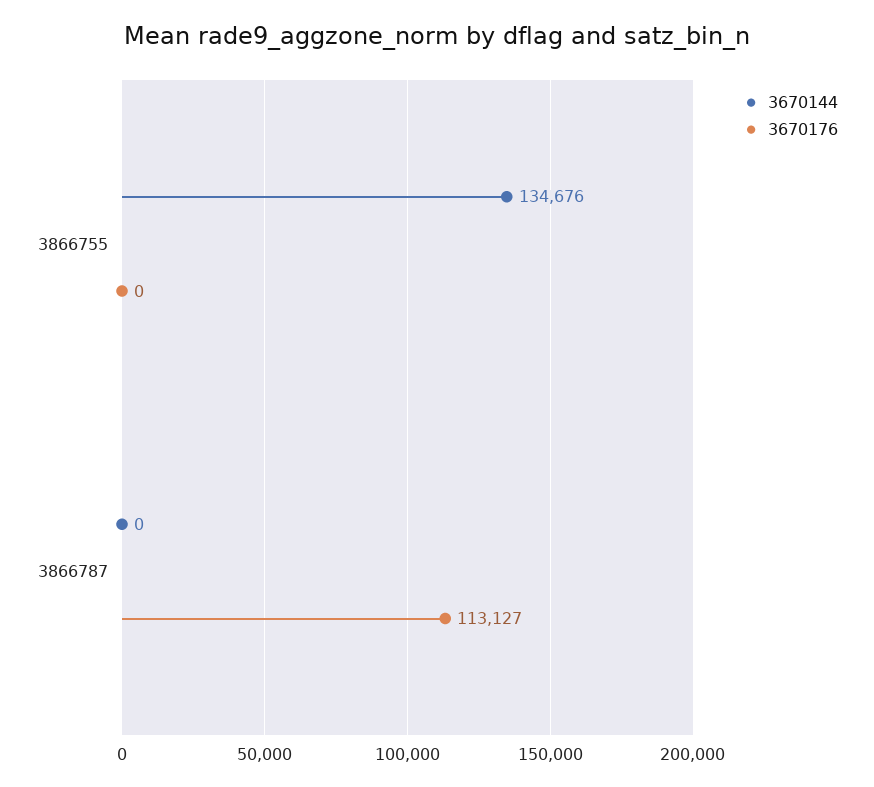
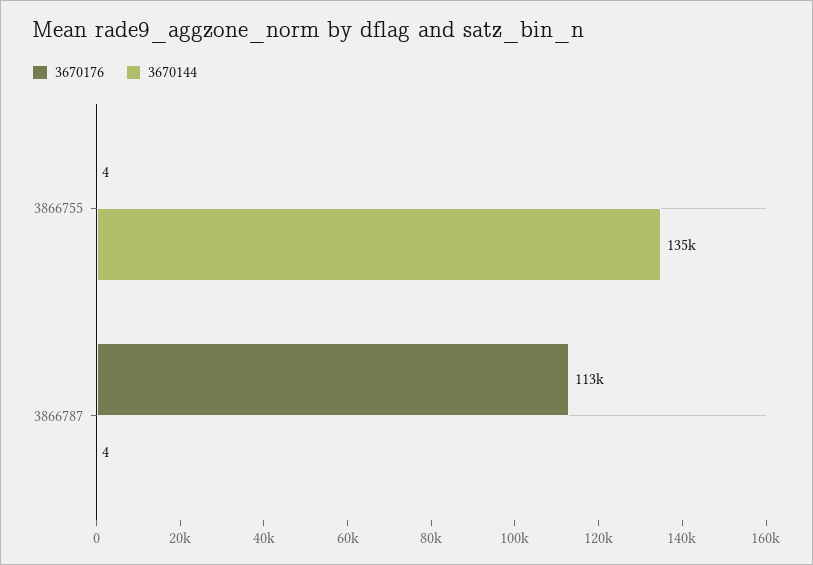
3670176, 3866755: 0 -> 4
3670144, 3866787: 0 -> 4

